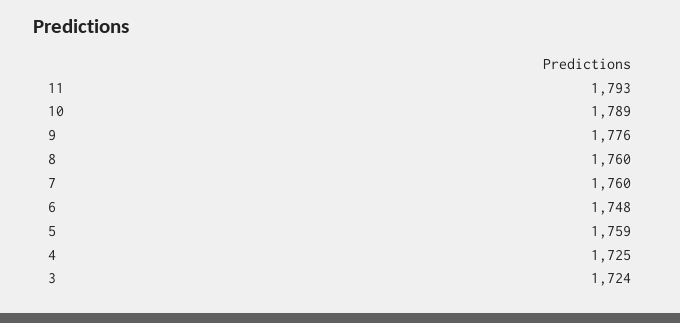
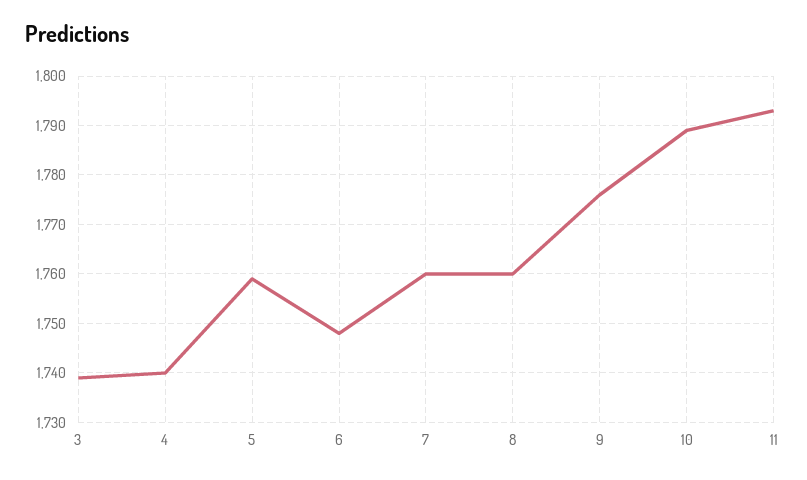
4: 1725 -> 1740
3: 1724 -> 1740

